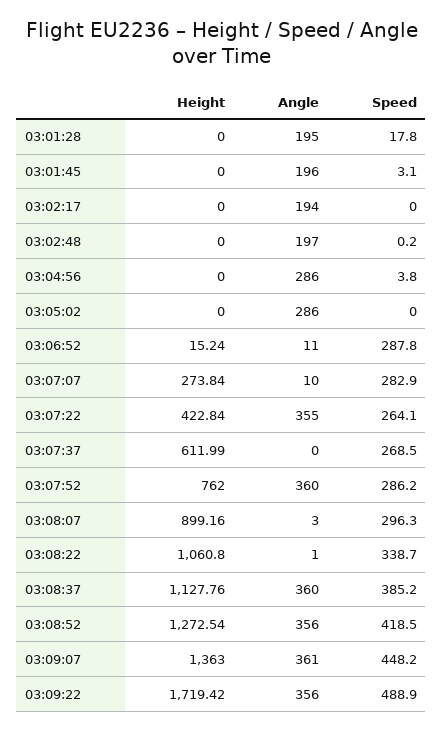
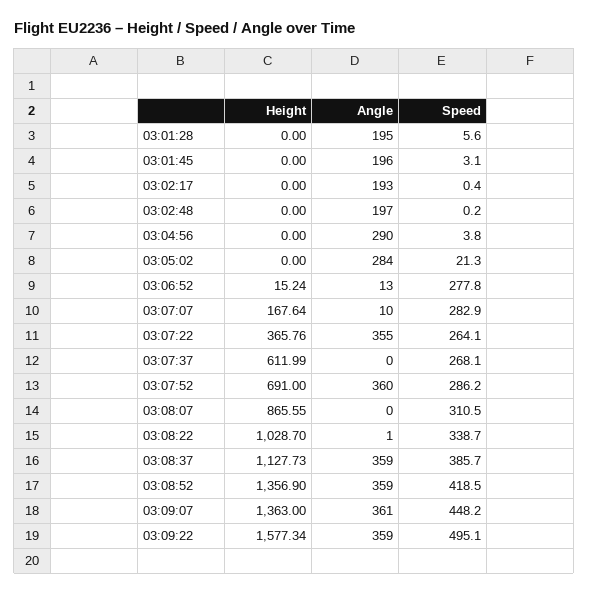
Speed, 03:01:28: 17.8 -> 5.6
Angle, 03:02:17: 194 -> 193
Speed, 03:02:17: 0 -> 0.4
Angle, 03:04:56: 286 -> 290
Angle, 03:05:02: 286 -> 284
Speed, 03:05:02: 0 -> 21.3
Angle, 03:06:52: 11 -> 13
Speed, 03:06:52: 287.8 -> 277.8
Height, 03:07:07: 273.84 -> 167.64
Height, 03:07:22: 422.84 -> 365.76
Speed, 03:07:37: 268.5 -> 268.1
Height, 03:07:52: 762 -> 691
Height, 03:08:07: 899.16 -> 865.55
Angle, 03:08:07: 3 -> 0
Speed, 03:08:07: 296.3 -> 310.5
Height, 03:08:22: 1060.8 -> 1028.7
Height, 03:08:37: 1127.76 -> 1127.73
Angle, 03:08:37: 360 -> 359
Speed, 03:08:37: 385.2 -> 385.7
Height, 03:08:52: 1272.54 -> 1356.9
Angle, 03:08:52: 356 -> 359
Height, 03:09:22: 1719.42 -> 1577.34
Angle, 03:09:22: 356 -> 359
Speed, 03:09:22: 488.9 -> 495.1

